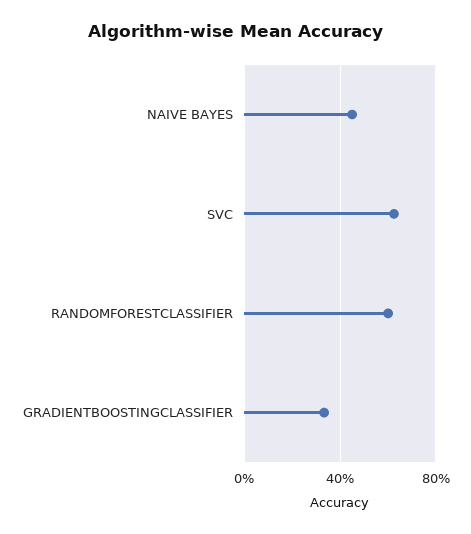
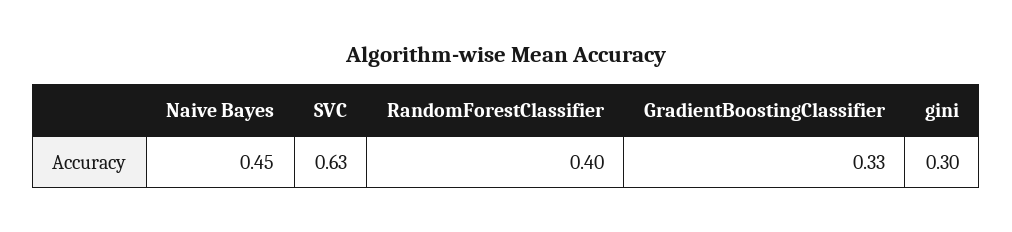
RANDOMFORESTCLASSIFIER: 0.6 -> 0.4
gini: none -> 0.3

